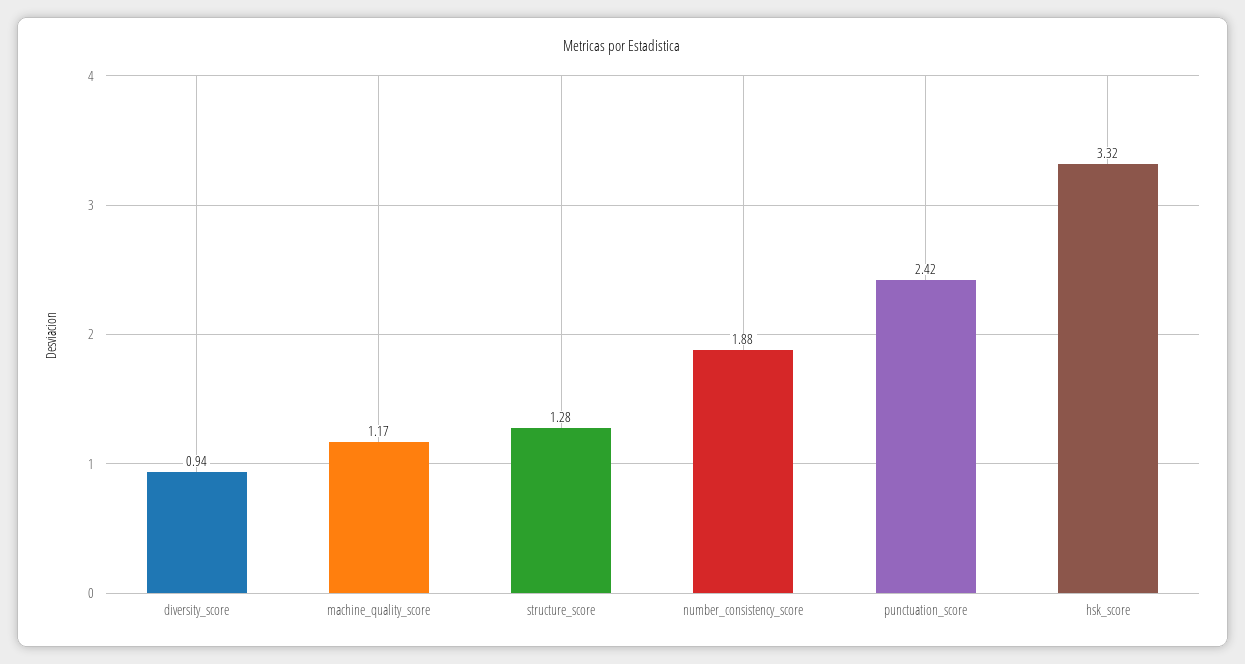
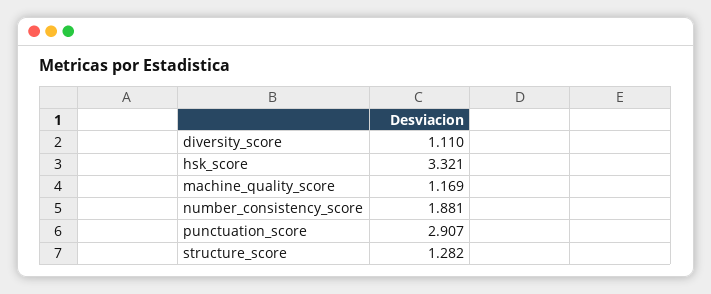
diversity_score: 0.94 -> 1.11
punctuation_score: 2.42 -> 2.907

